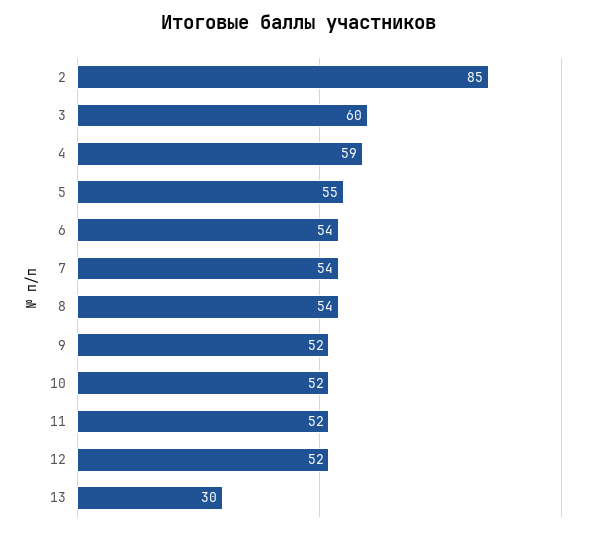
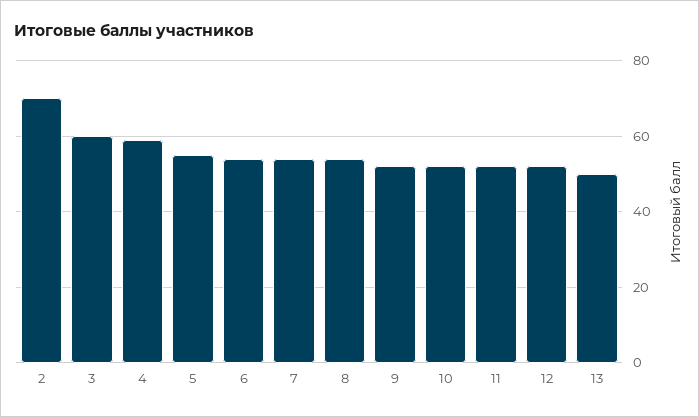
2: 85 -> 70
13: 30 -> 50

